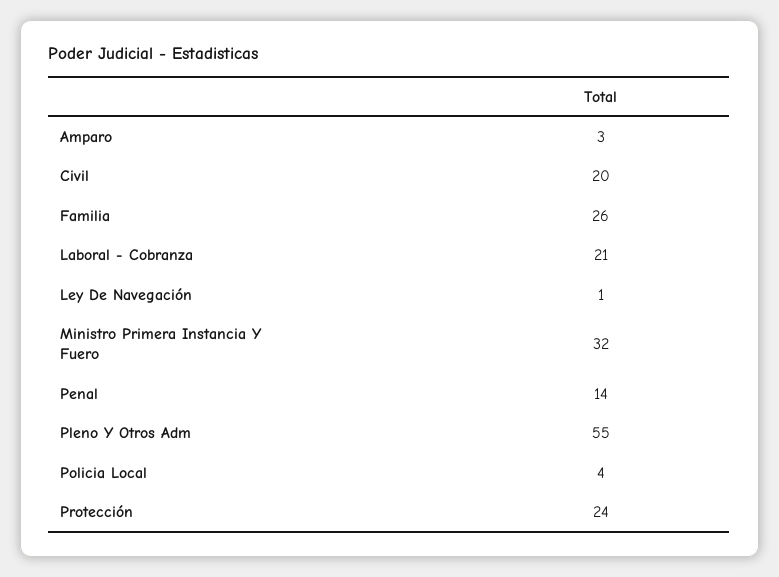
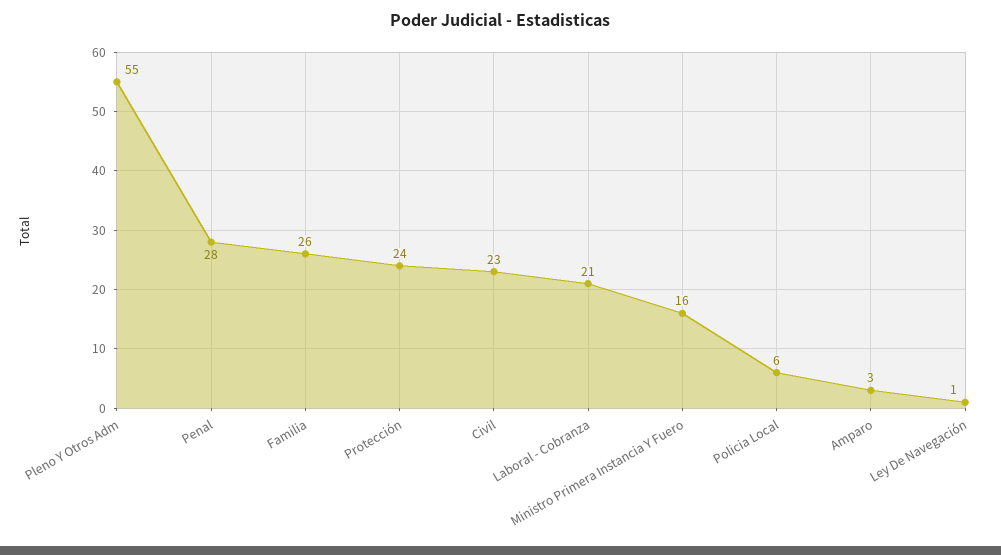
Civil: 20 -> 23
Ministro Primera Instancia Y Fuero: 32 -> 16
Penal: 14 -> 28
Policia Local: 4 -> 6

